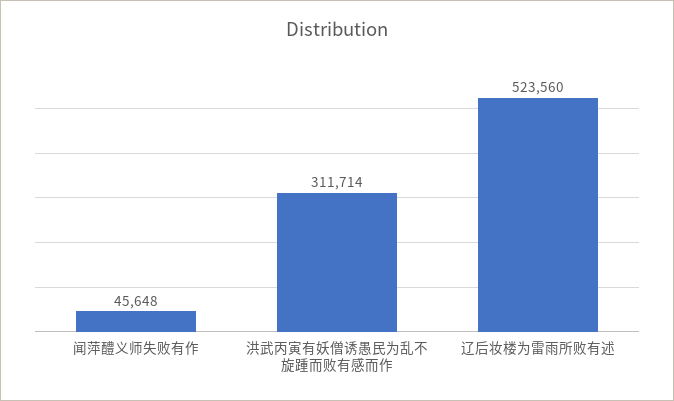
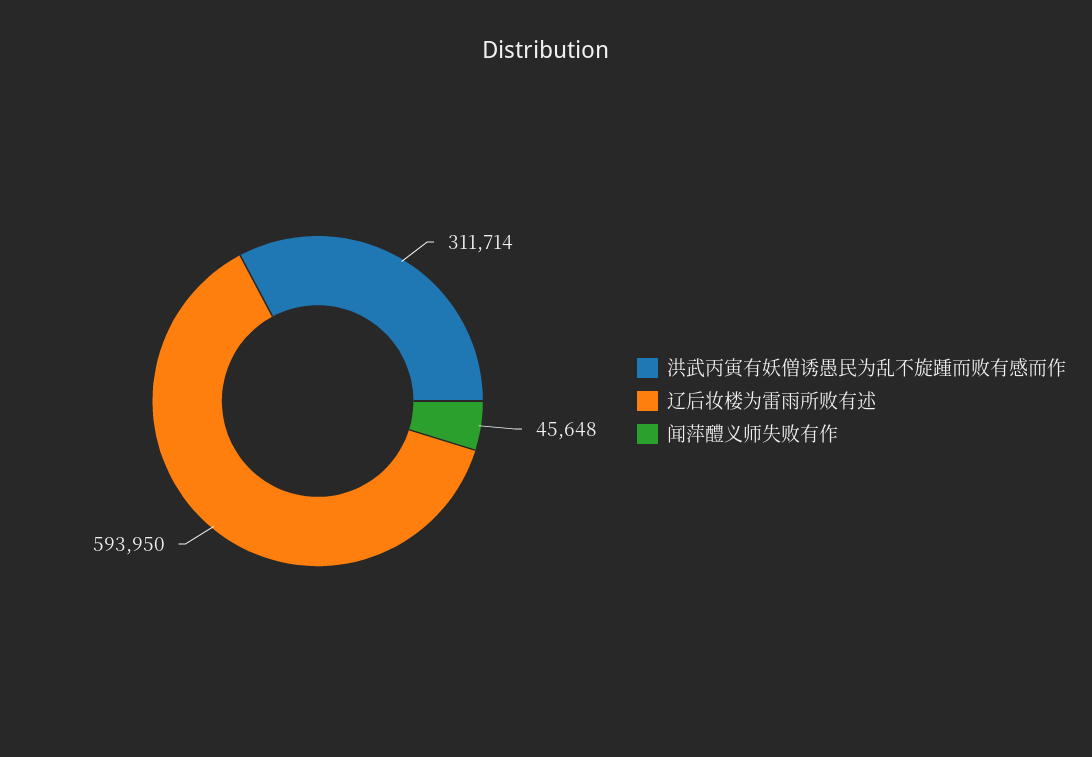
辽后妆楼为雷雨所败有述: 523560 -> 593950

